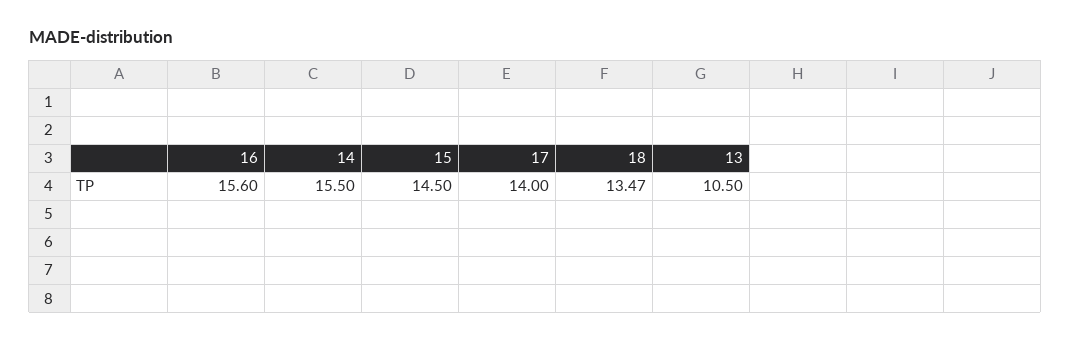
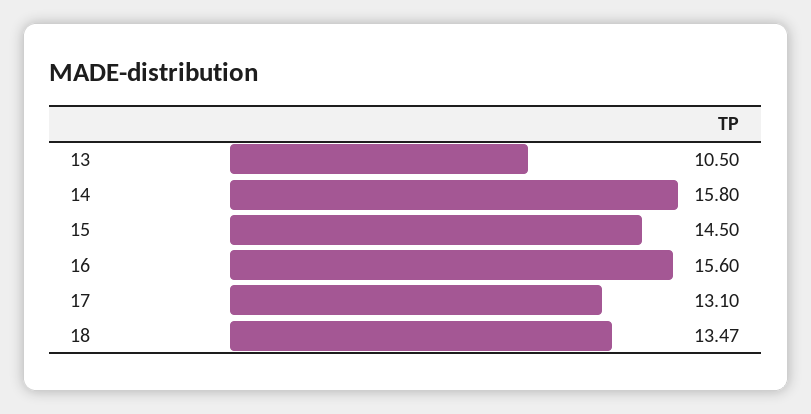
14: 15.5 -> 15.8
17: 14 -> 13.1

